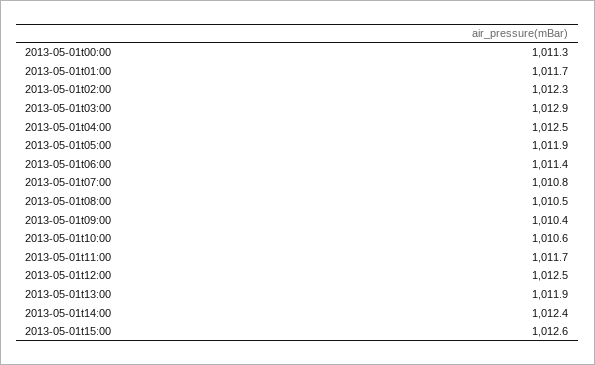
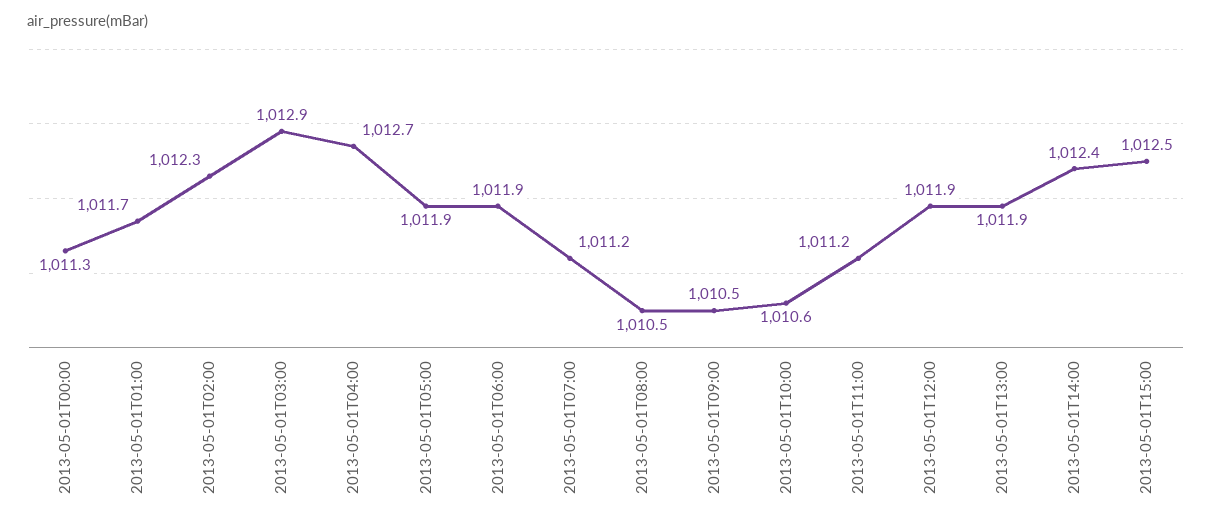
2013-05-01t04:00: 1012.5 -> 1012.7
2013-05-01t06:00: 1011.4 -> 1011.9
2013-05-01t07:00: 1010.8 -> 1011.2
2013-05-01t09:00: 1010.4 -> 1010.5
2013-05-01t11:00: 1011.7 -> 1011.2
2013-05-01t12:00: 1012.5 -> 1011.9
2013-05-01t15:00: 1012.6 -> 1012.5

